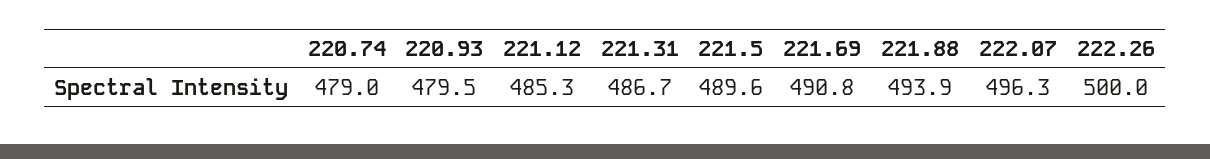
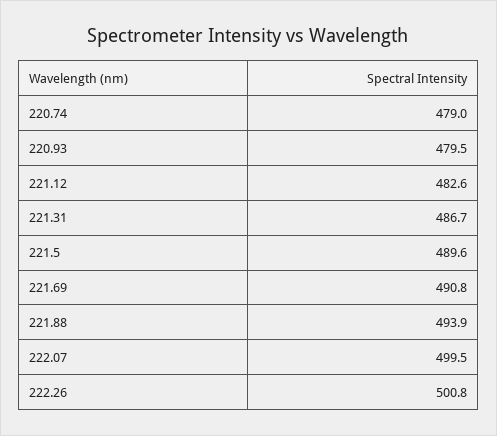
221.12: 485.3 -> 482.6
222.07: 496.3 -> 499.5
222.26: 500 -> 500.8

